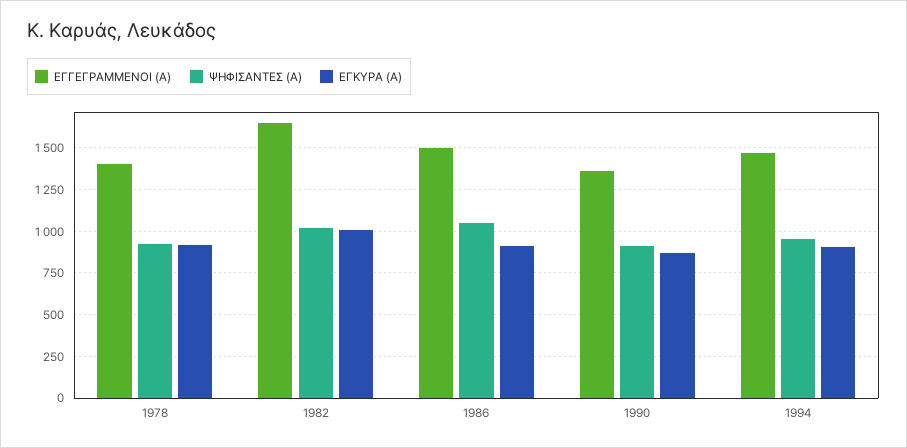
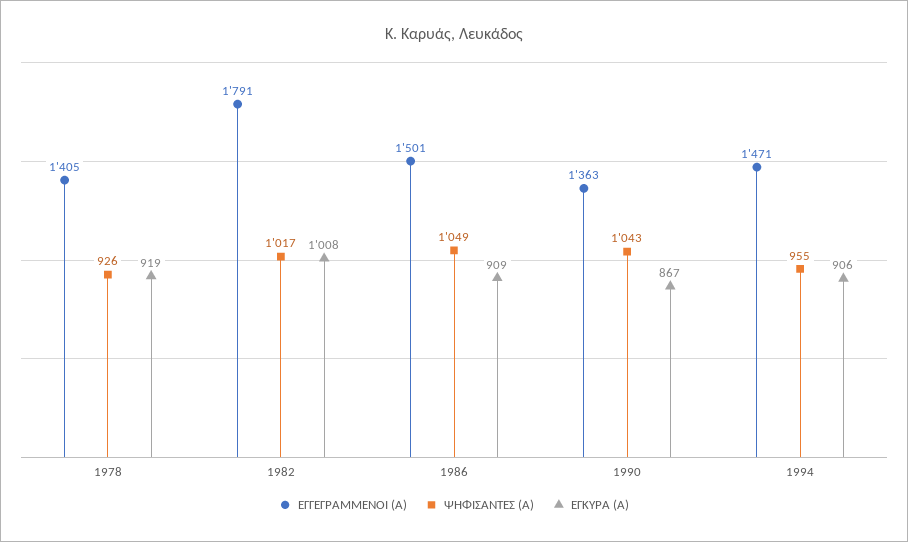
ΕΓΓΕΓΡΑΜΜΕΝΟΙ (Α), 1982: 1650 -> 1791
ΨΗΦΙΣΑΝΤΕΣ (Α), 1990: 900 -> 1043

